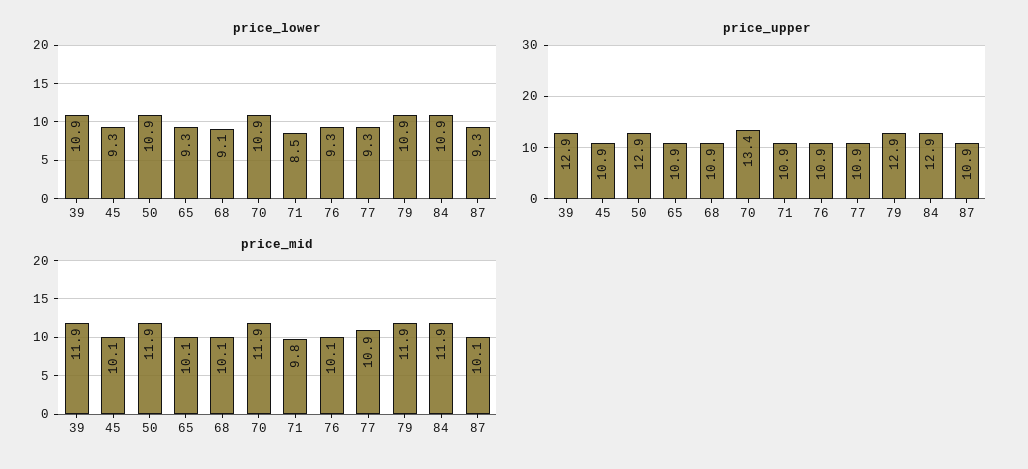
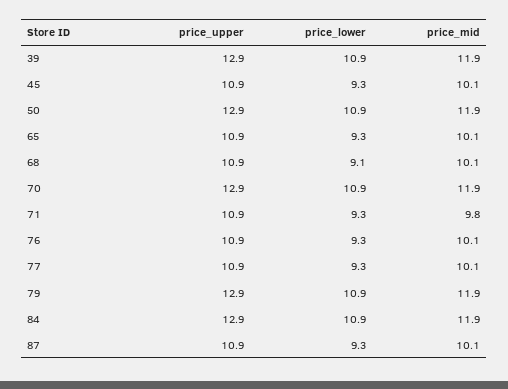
price_lower, 71: 8.5 -> 9.3
price_upper, 70: 13.4 -> 12.9
price_mid, 77: 10.9 -> 10.1

